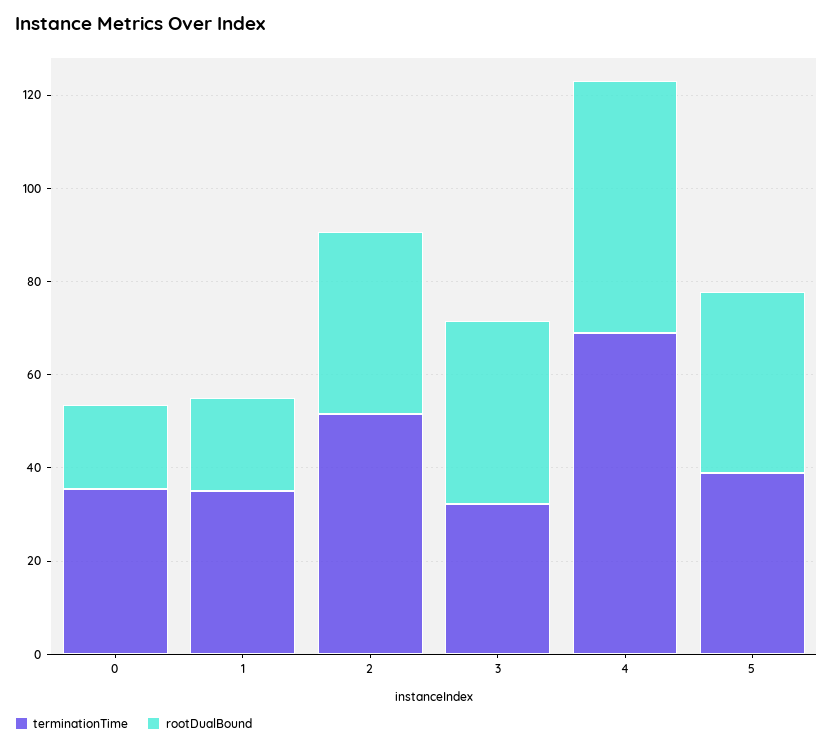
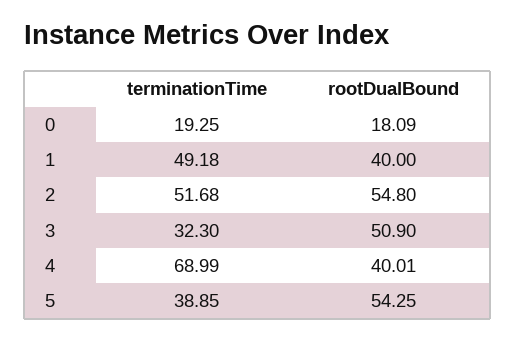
terminationTime, 0: 35 -> 19.25
terminationTime, 1: 35 -> 49.18
rootDualBound, 1: 20 -> 40
rootDualBound, 2: 40 -> 54.8
rootDualBound, 3: 40 -> 50.9
rootDualBound, 4: 55 -> 40.01
rootDualBound, 5: 40 -> 54.25

